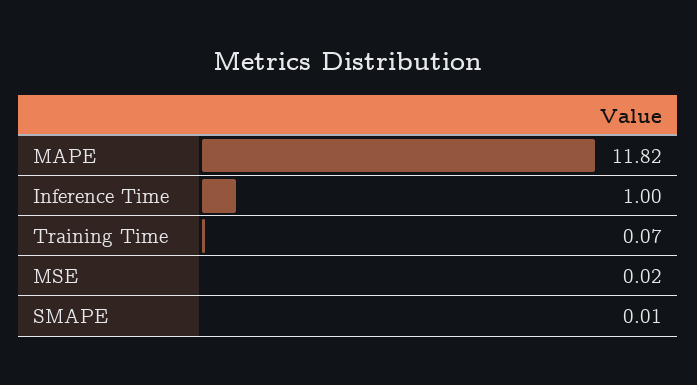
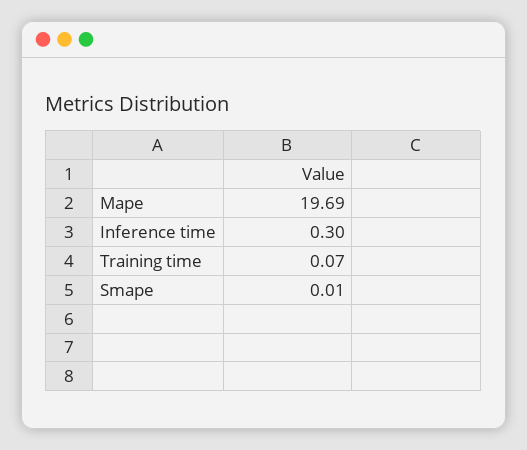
MAPE: 11.82 -> 19.69
Inference Time: 1 -> 0.3
MSE: 0.02 -> none

